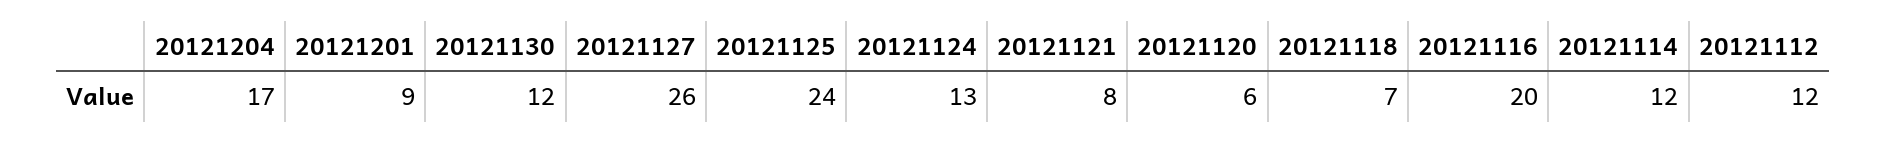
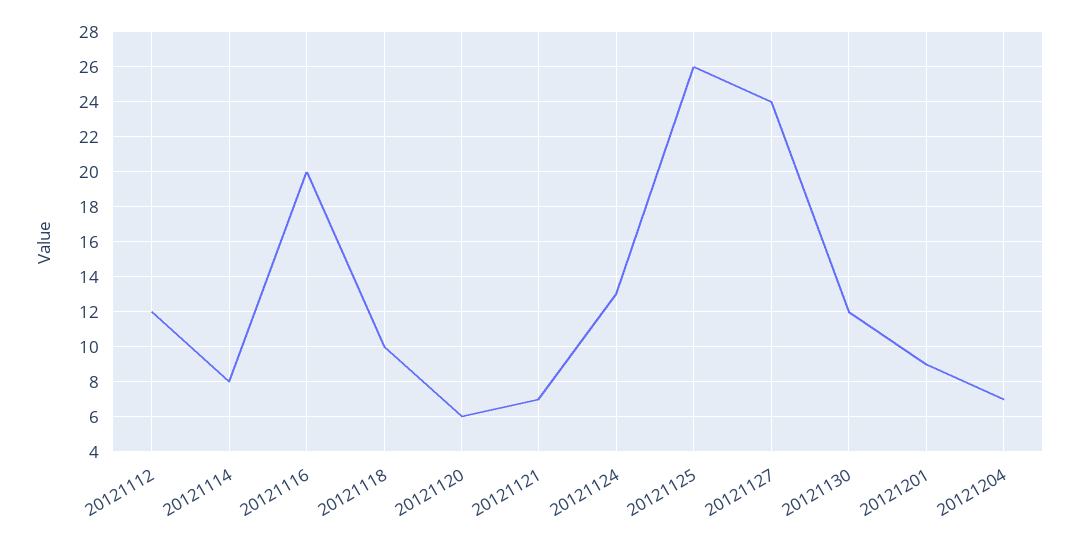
20121204: 17 -> 7
20121127: 26 -> 24
20121125: 24 -> 26
20121121: 8 -> 7
20121118: 7 -> 10
20121114: 12 -> 8

